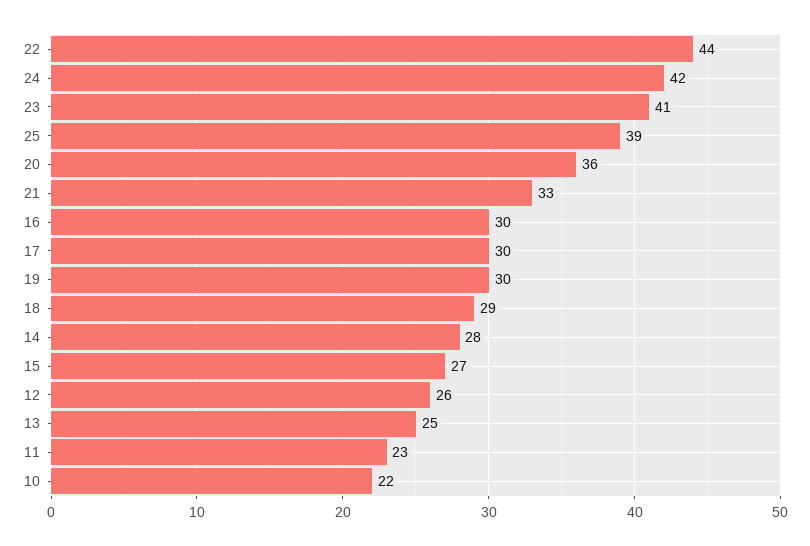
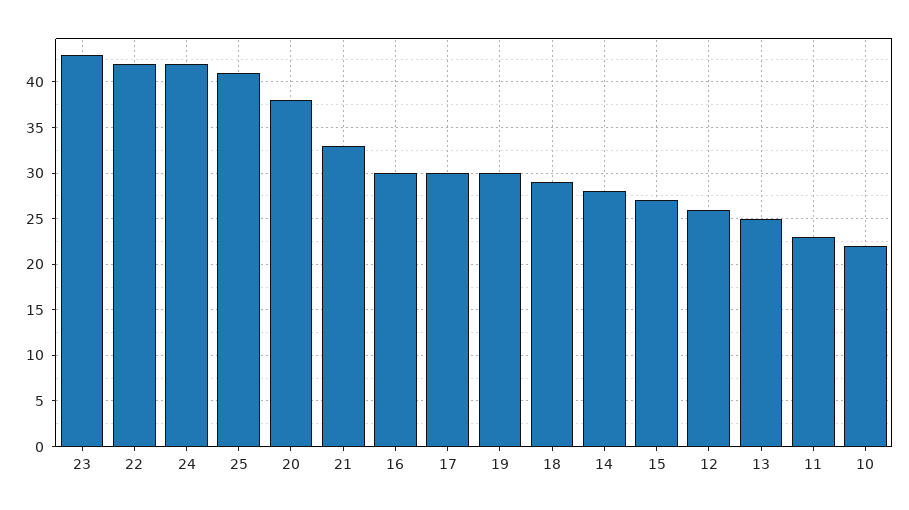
22: 44 -> 42
23: 41 -> 43
25: 39 -> 41
20: 36 -> 38

